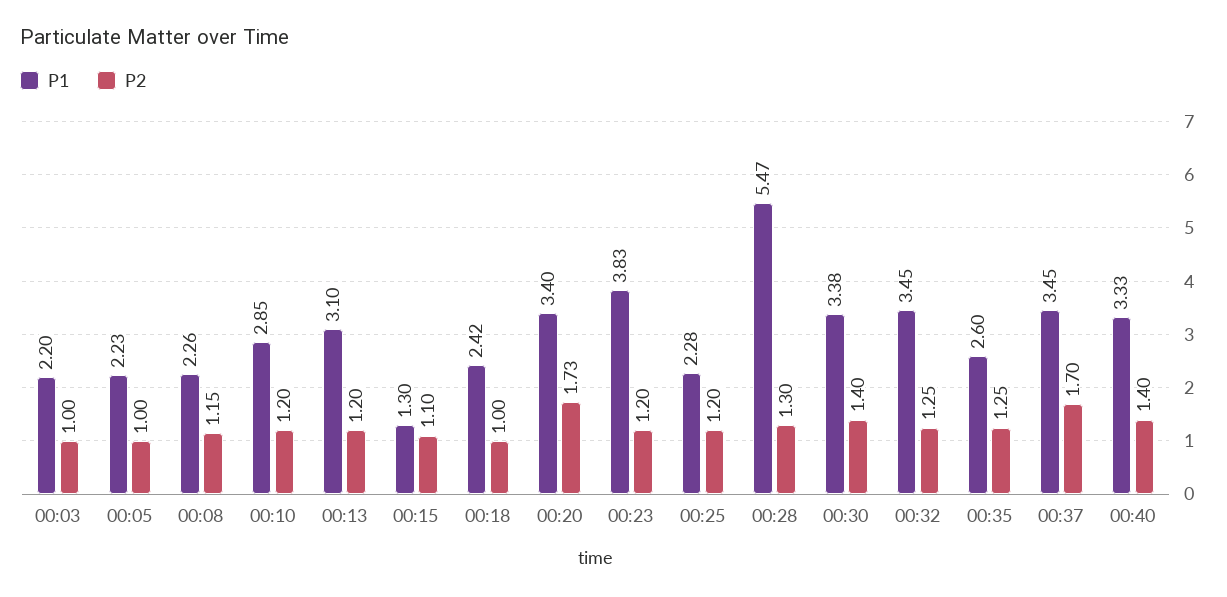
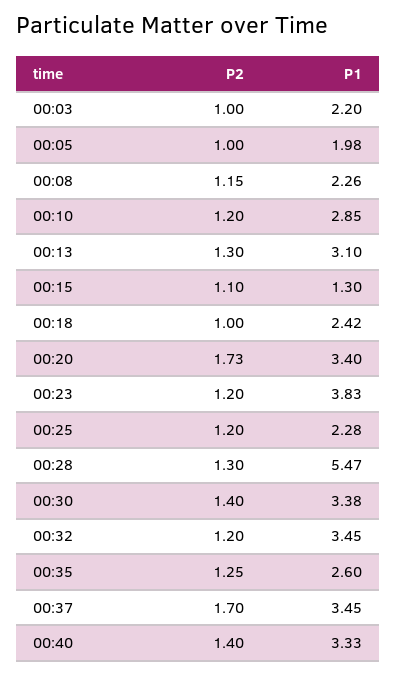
P1, 00:05: 2.23 -> 1.98
P2, 00:13: 1.2 -> 1.3
P2, 00:32: 1.25 -> 1.2

